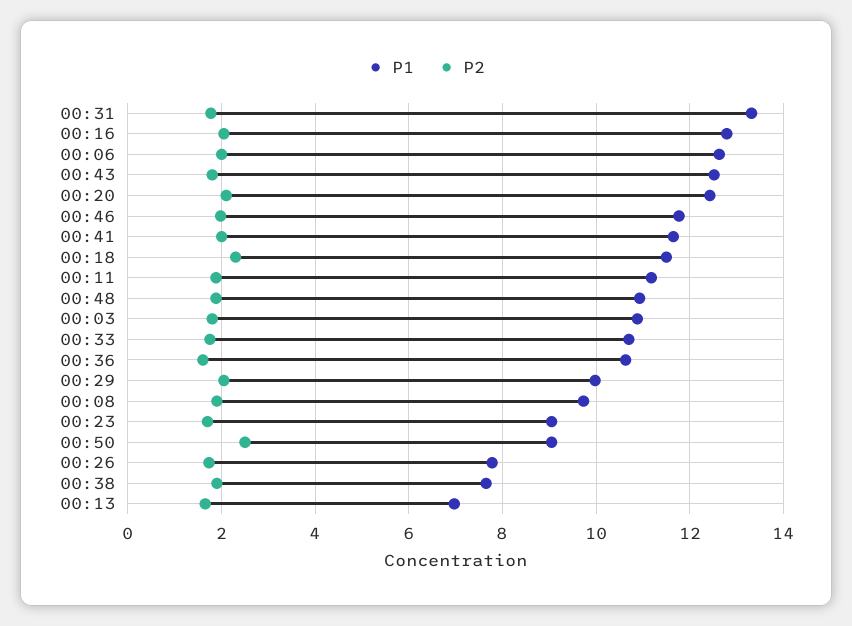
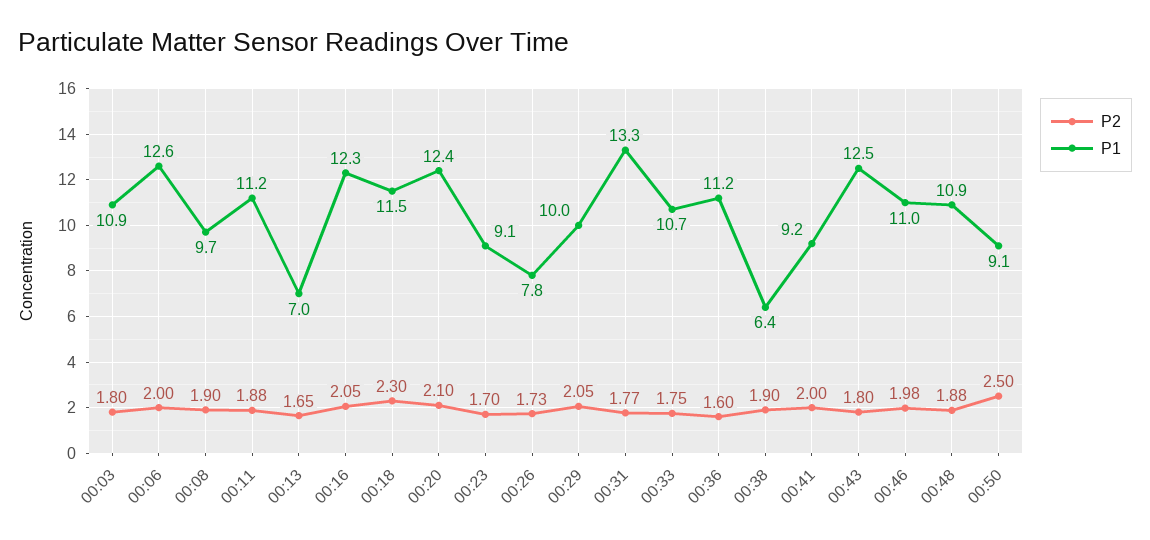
P1, 00:16: 12.8 -> 12.3
P1, 00:46: 11.8 -> 11
P1, 00:41: 11.6 -> 9.2
P1, 00:36: 10.6 -> 11.2
P1, 00:38: 7.6 -> 6.4

